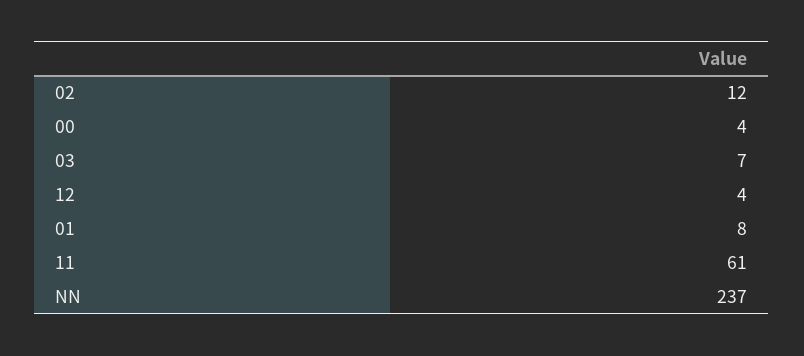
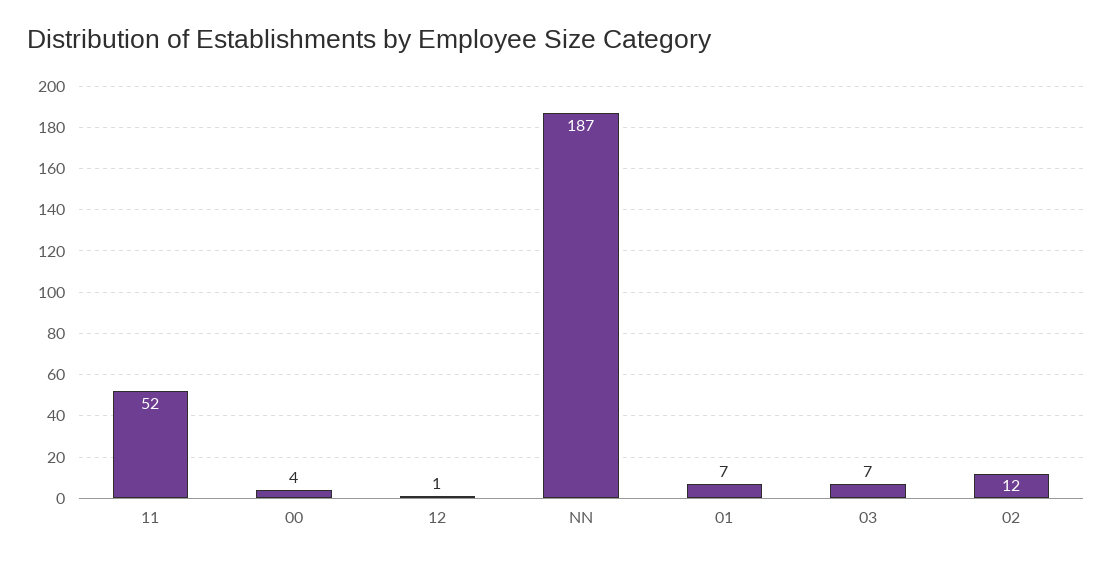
12: 4 -> 1
01: 8 -> 7
11: 61 -> 52
NN: 237 -> 187

